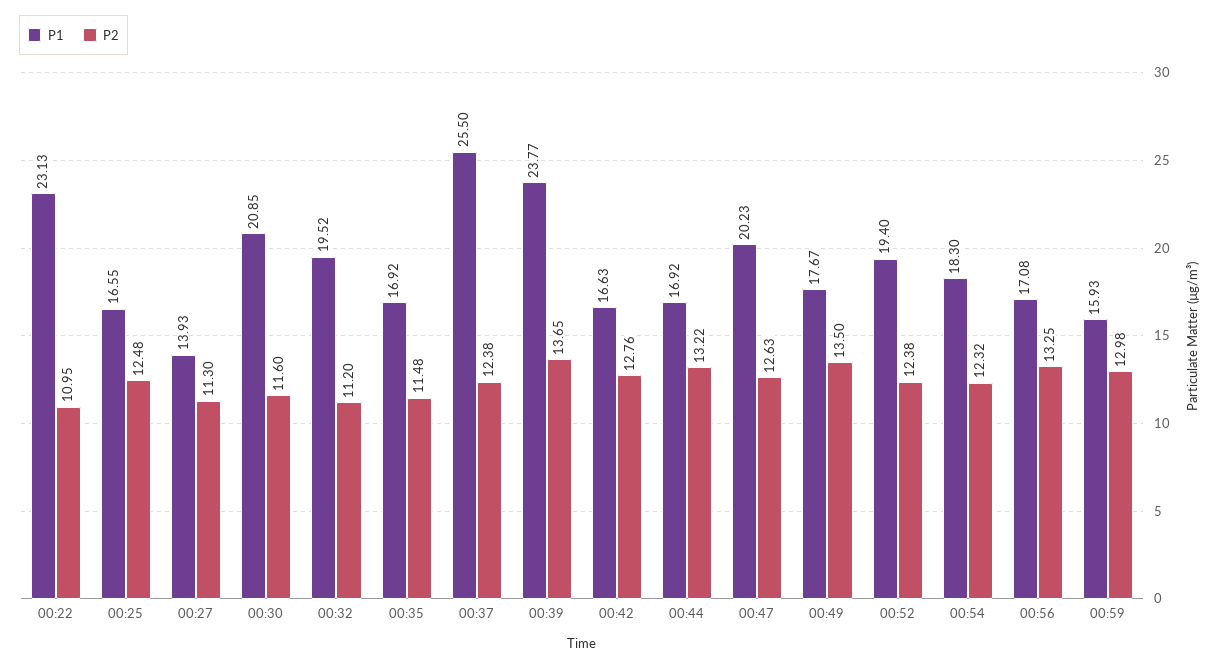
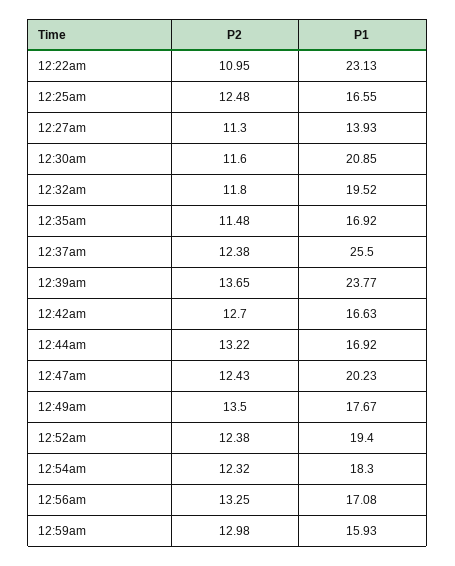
P2, 00:32: 11.2 -> 11.8
P2, 00:42: 12.76 -> 12.7
P2, 00:47: 12.63 -> 12.43

